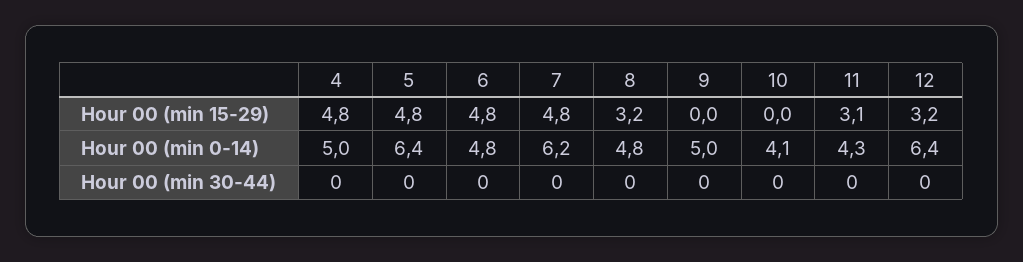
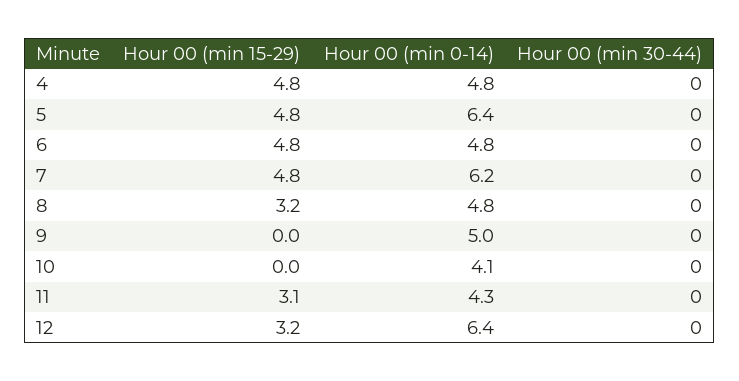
4, Hour 00 (min 0-14): 5 -> 4.8

